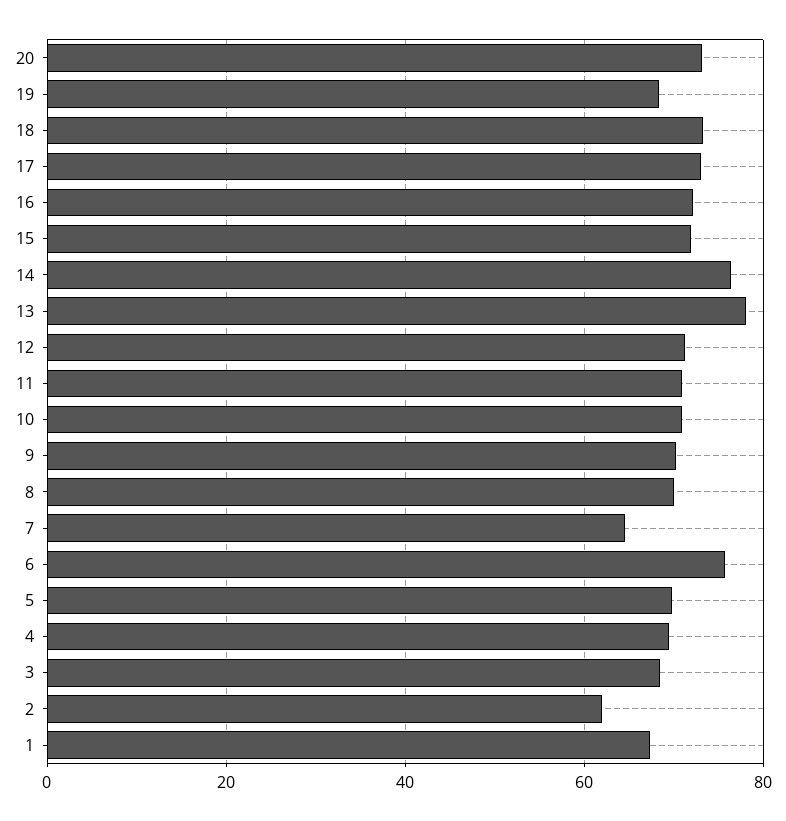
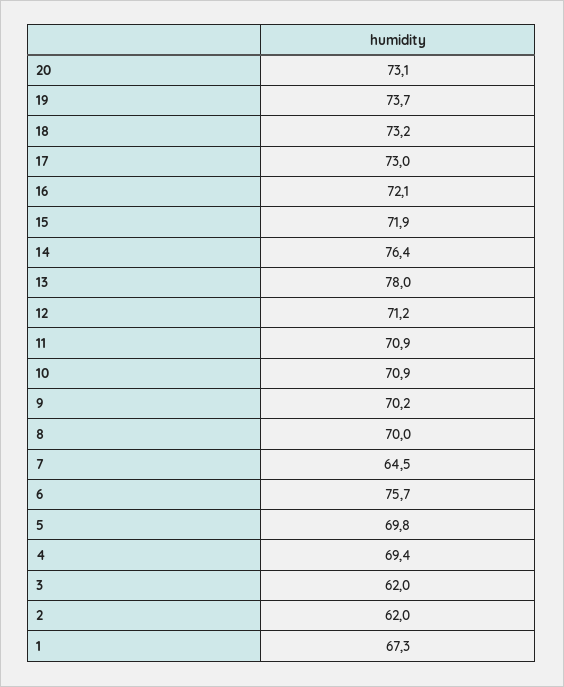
19: 68 -> 73.7
3: 68 -> 62

